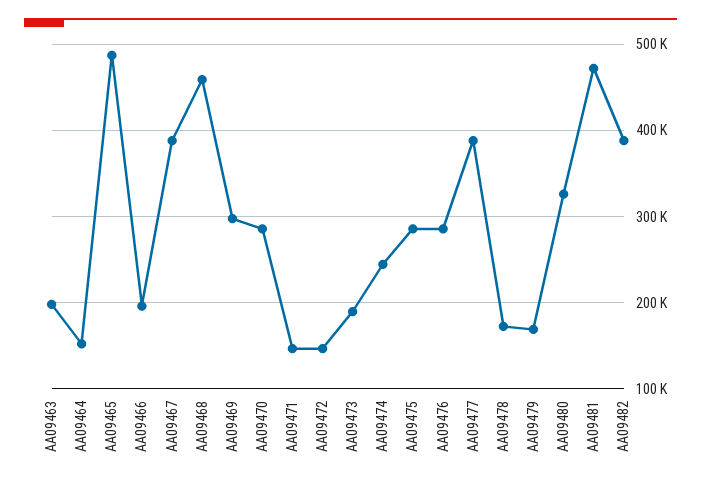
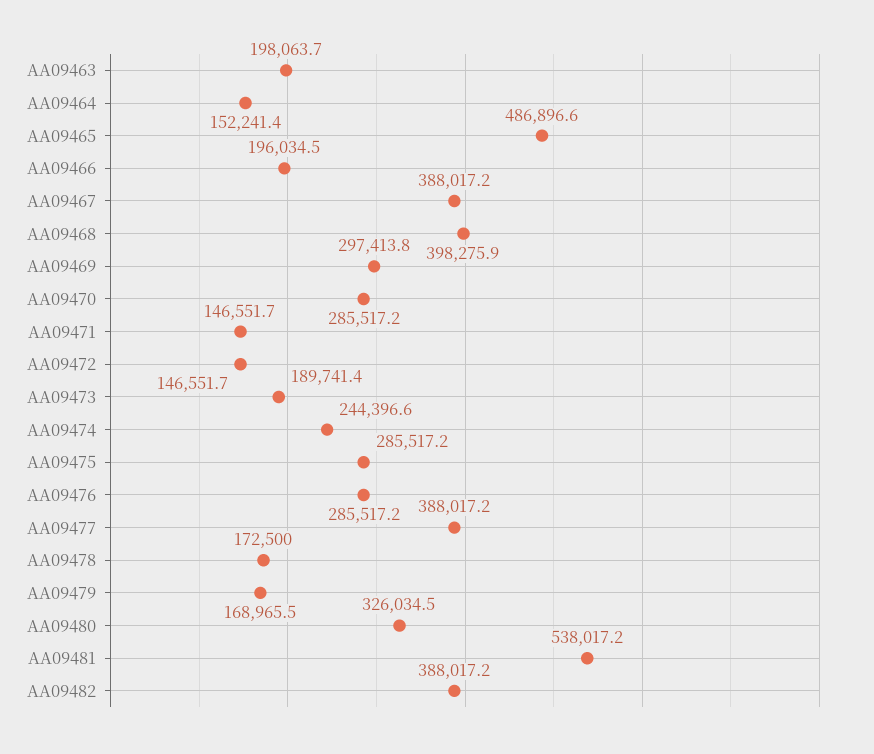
AA09468: 460000 -> 398275.9
AA09481: 470000 -> 538017.2

